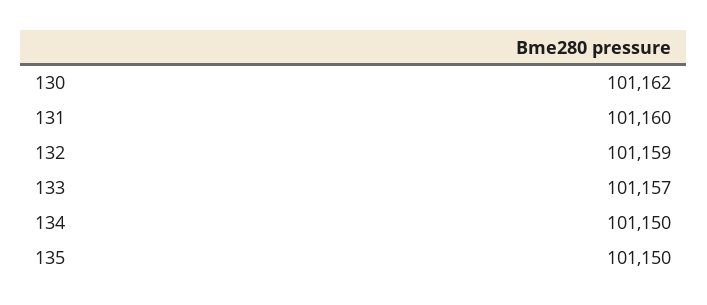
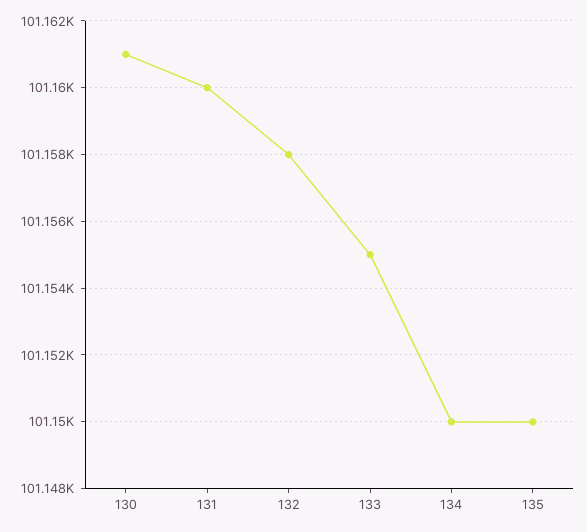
130: 101162 -> 101161
132: 101159 -> 101158
133: 101157 -> 101155

